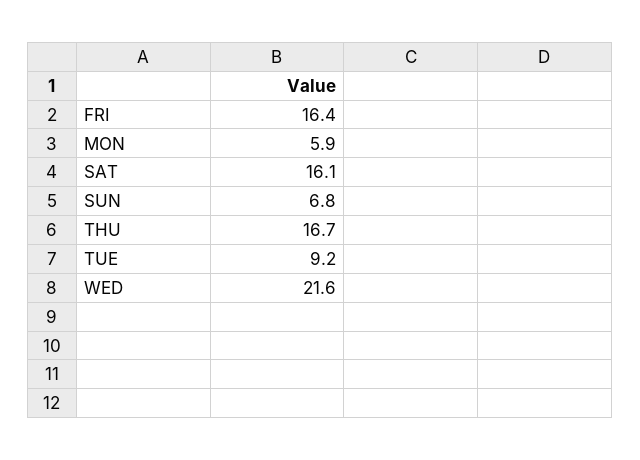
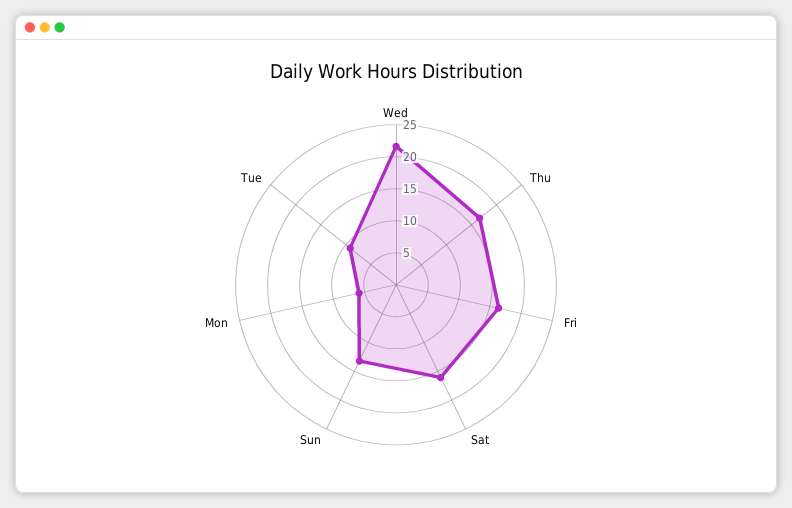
SUN: 6.8 -> 12.5

